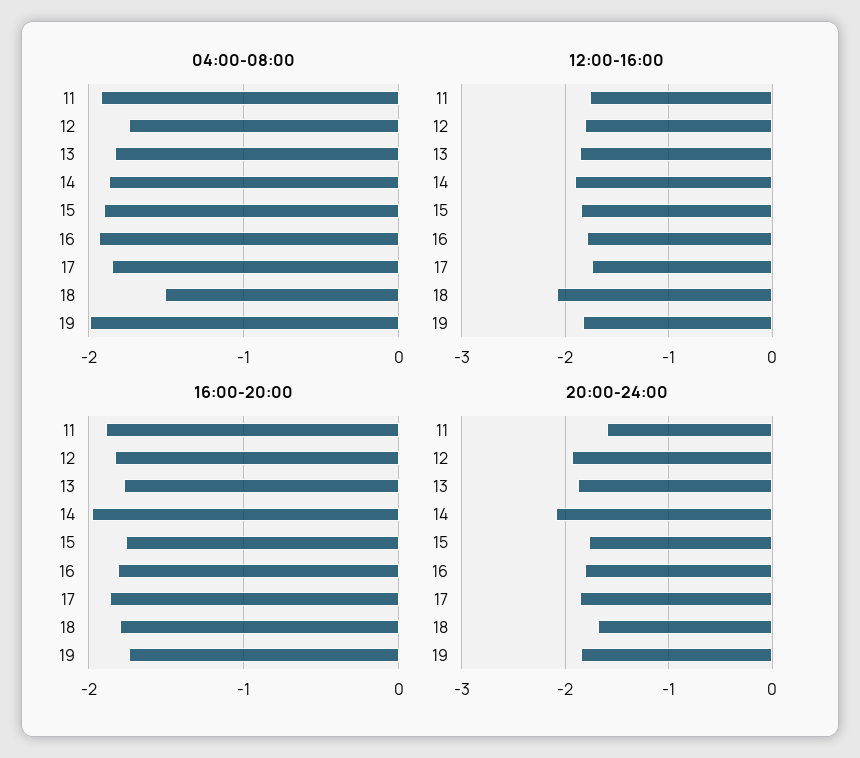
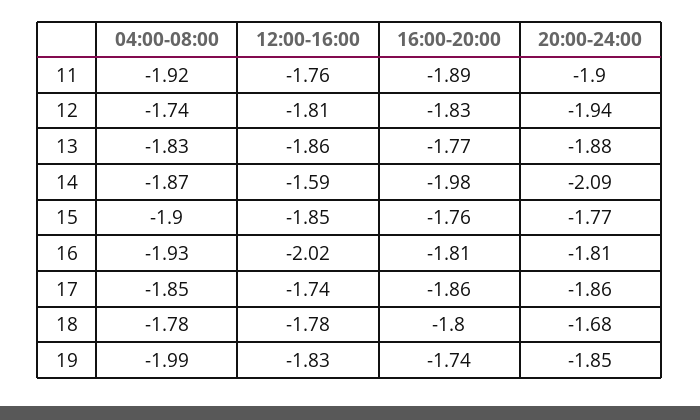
04:00-08:00, 18: -1.5 -> -1.78
12:00-16:00, 14: -1.9 -> -1.59
12:00-16:00, 16: -1.8 -> -2.02
12:00-16:00, 18: -2.1 -> -1.78
20:00-24:00, 11: -1.6 -> -1.9

